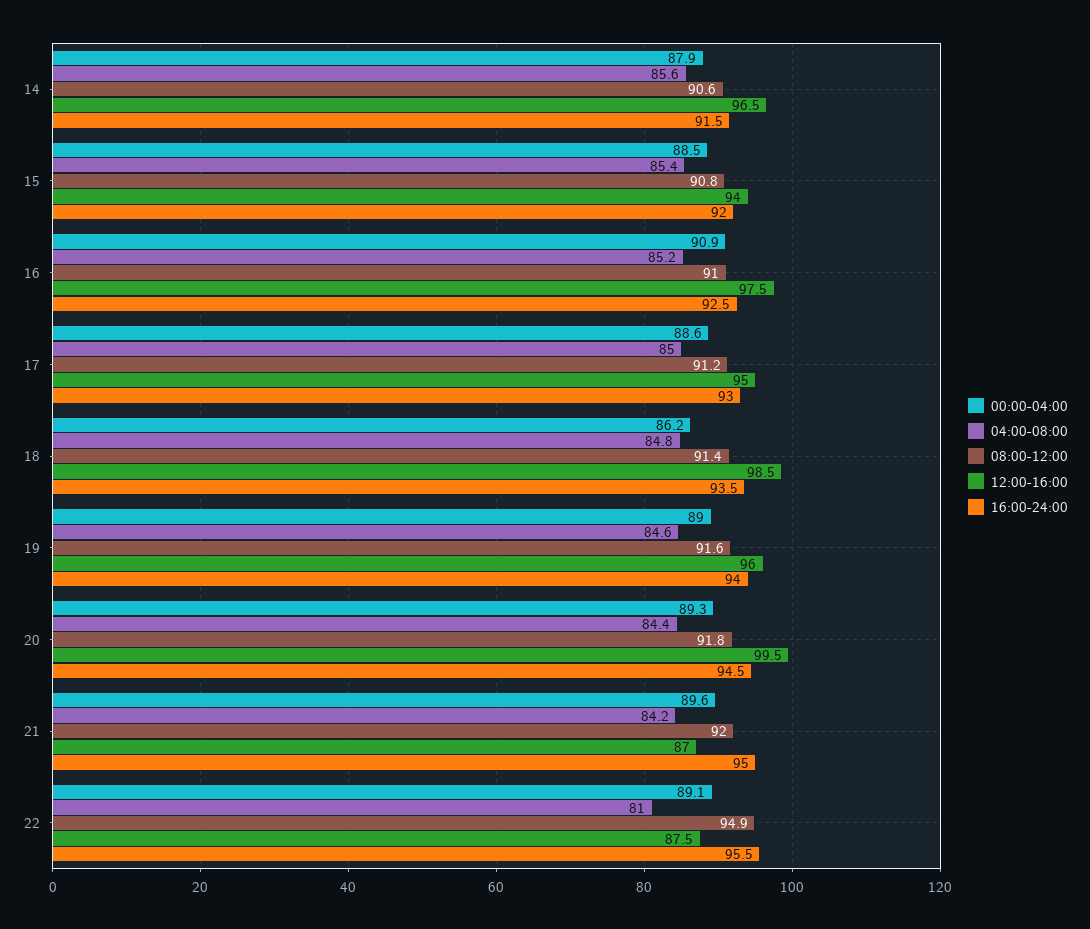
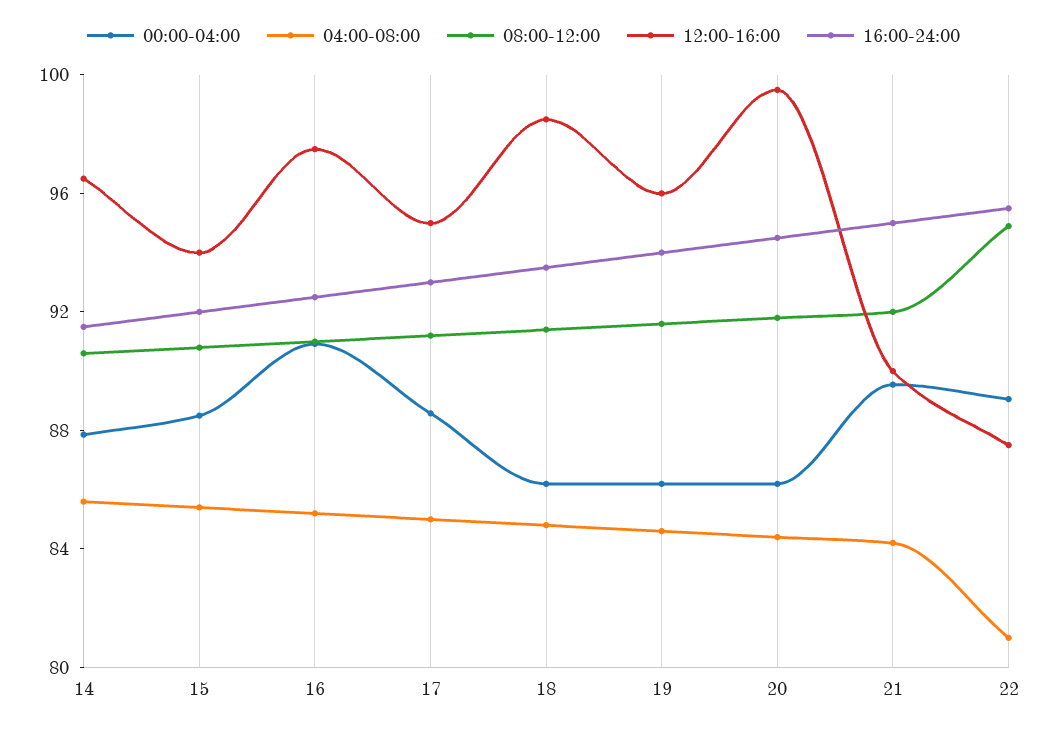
00:00-04:00, 19: 89 -> 86
00:00-04:00, 20: 89.3 -> 86
12:00-16:00, 21: 87 -> 90

